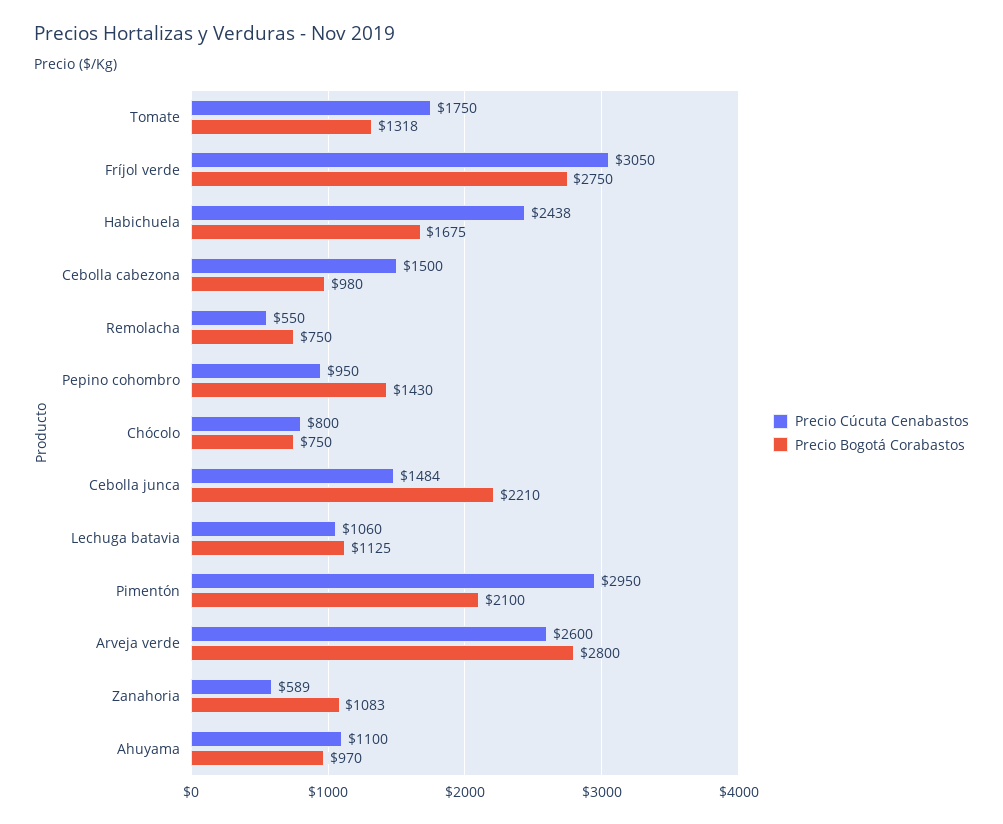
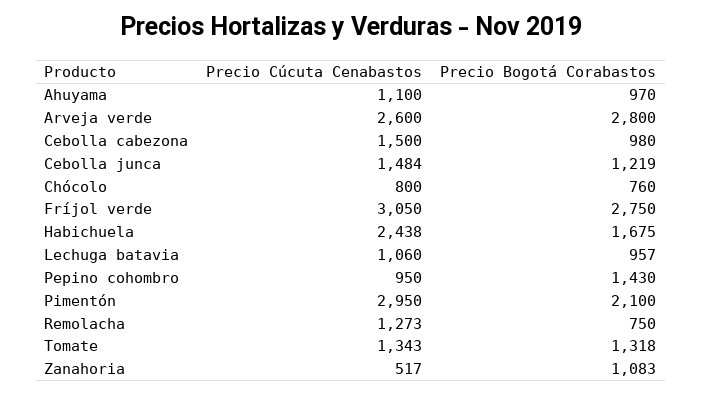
Precio Cúcuta Cenabastos, Tomate: 1750 -> 1343
Precio Cúcuta Cenabastos, Remolacha: 550 -> 1273
Precio Bogotá Corabastos, Chócolo: 750 -> 760
Precio Bogotá Corabastos, Cebolla junca: 2210 -> 1219
Precio Bogotá Corabastos, Lechuga batavia: 1125 -> 957
Precio Cúcuta Cenabastos, Zanahoria: 589 -> 517

